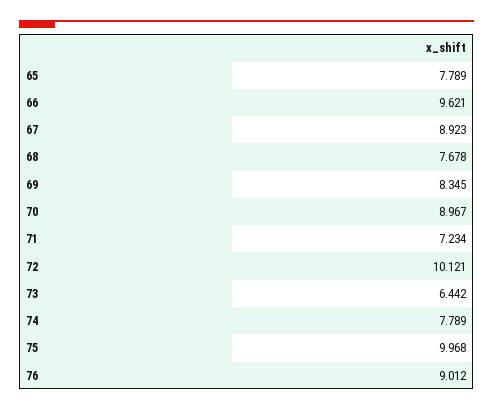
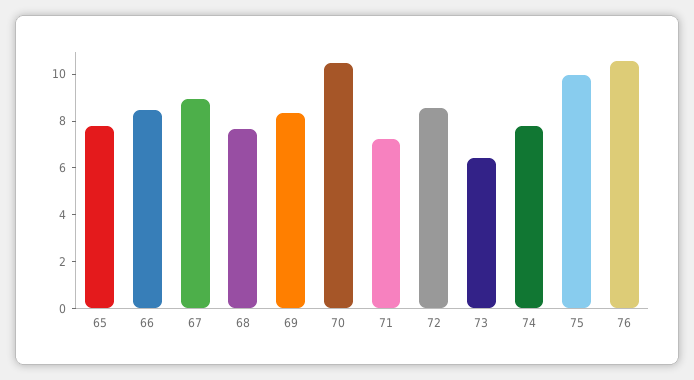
66: 9.621 -> 8.5
70: 8.967 -> 10.5
72: 10.121 -> 8.5
76: 9.012 -> 10.5

